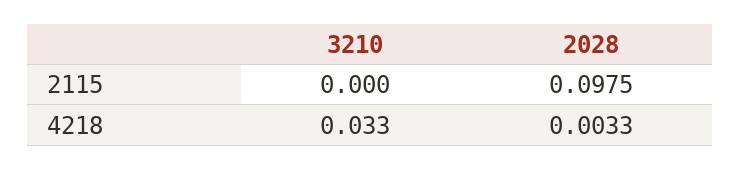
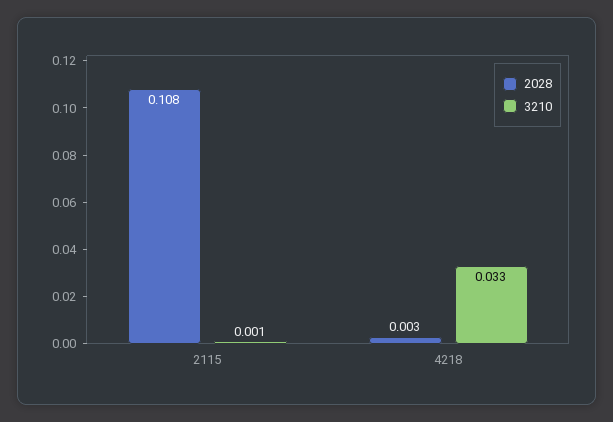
3210, 2115: 0 -> 0.001
2028, 2115: 0.0975 -> 0.108

